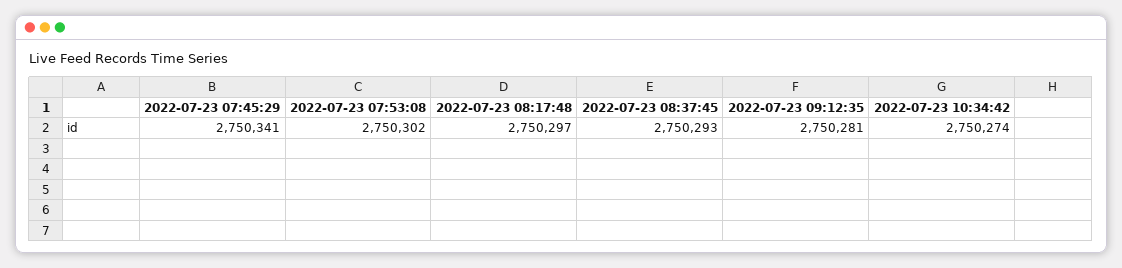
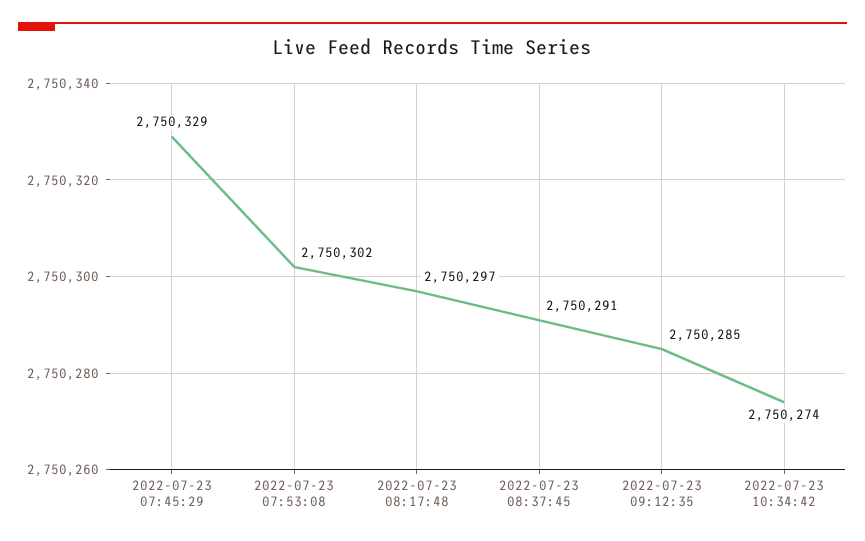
2022-07-23 07:45:29: 2750341 -> 2750329
2022-07-23 08:37:45: 2750293 -> 2750291
2022-07-23 09:12:35: 2750281 -> 2750285

